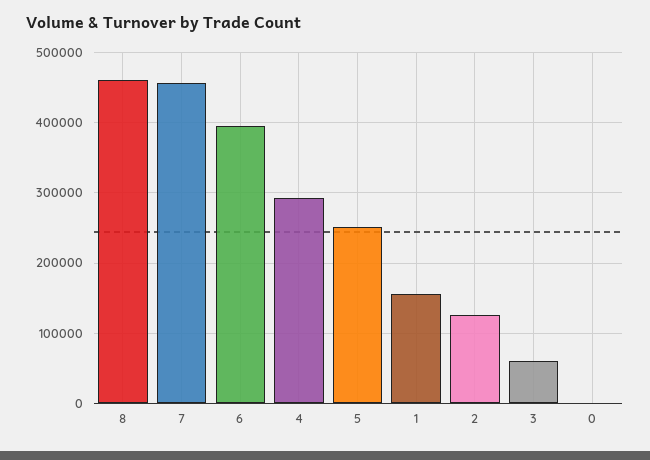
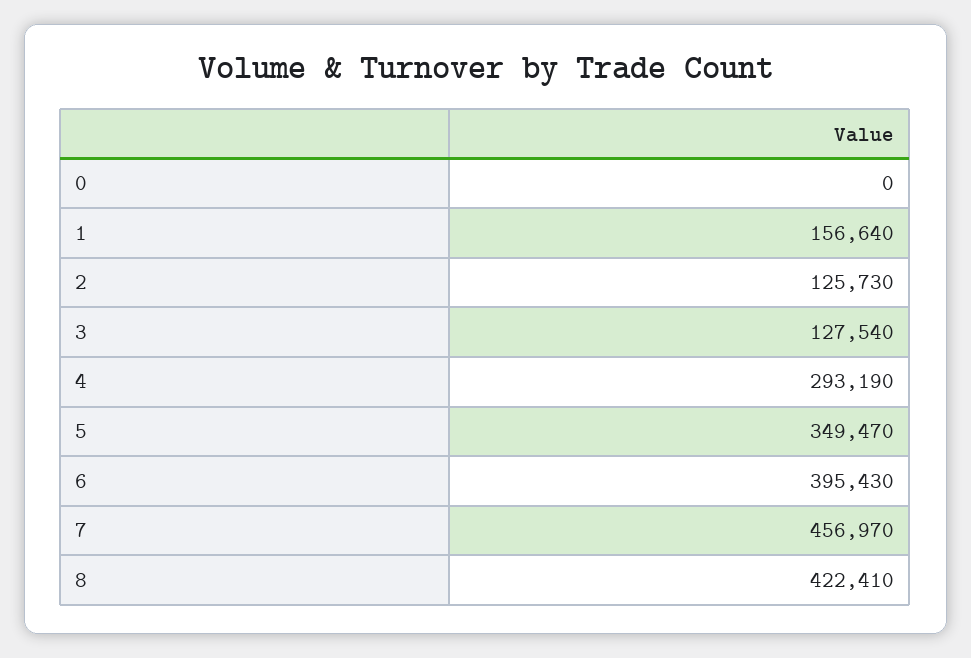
8: 460000 -> 422410
5: 250000 -> 349470
3: 60000 -> 127540

